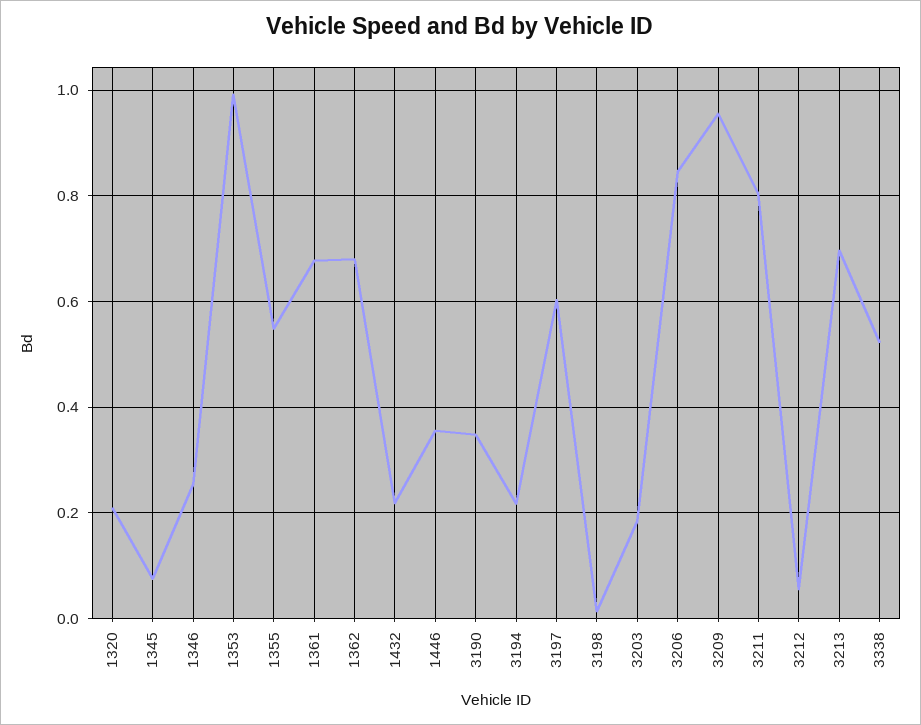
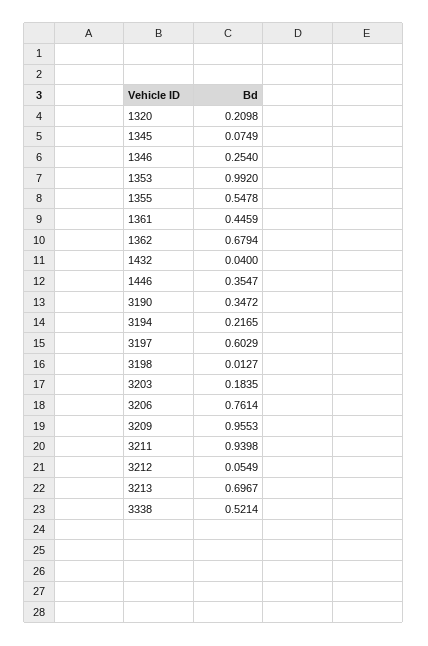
1361: 0.68 -> 0.4459
1432: 0.22 -> 0.04
3206: 0.84 -> 0.7614
3211: 0.8 -> 0.9398

